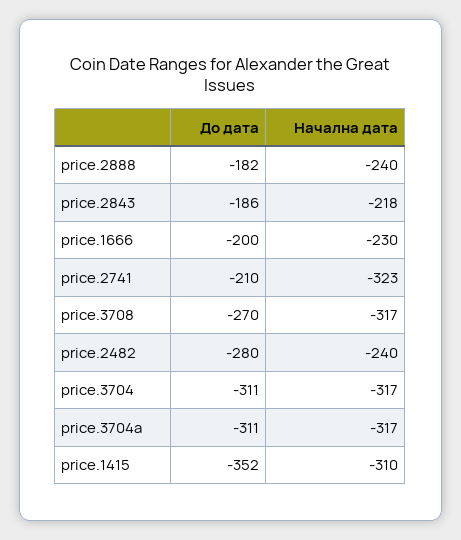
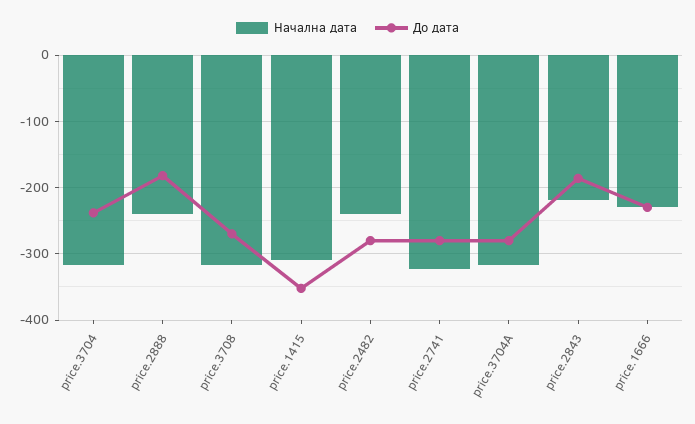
До дата, price.1666: -200 -> -230
До дата, price.2741: -210 -> -280
До дата, price.3704: -311 -> -240
До дата, price.3704a: -311 -> -280

